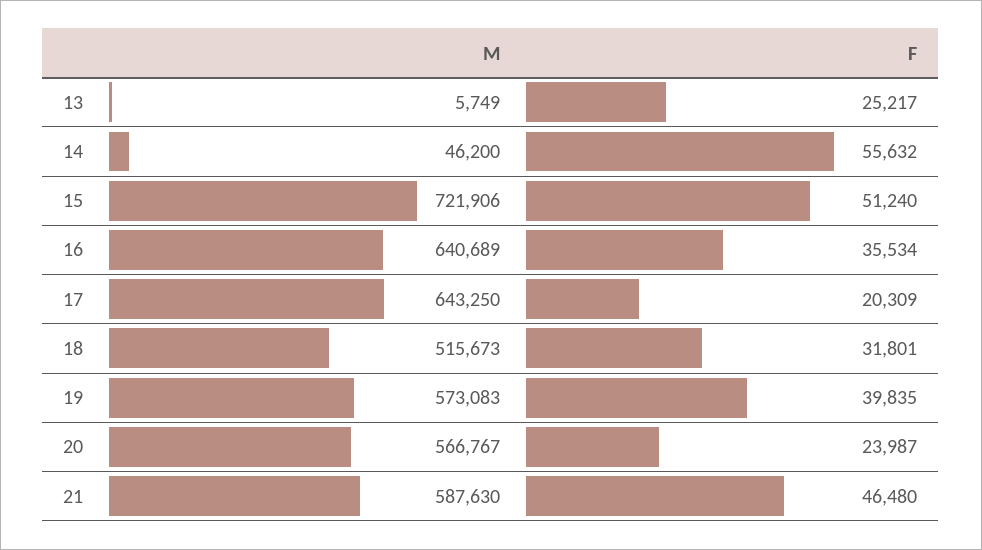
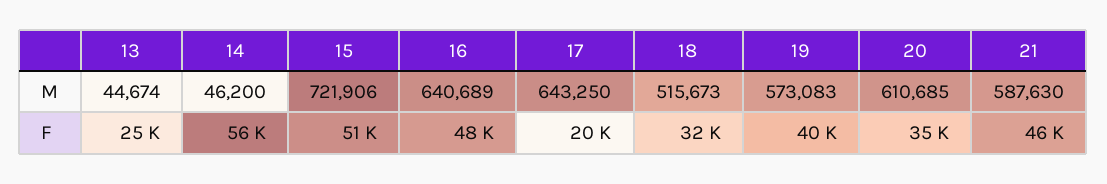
M, 13: 5749 -> 44674
F, 16: 35534 -> 48000
M, 20: 566767 -> 610685
F, 20: 23987 -> 35000

